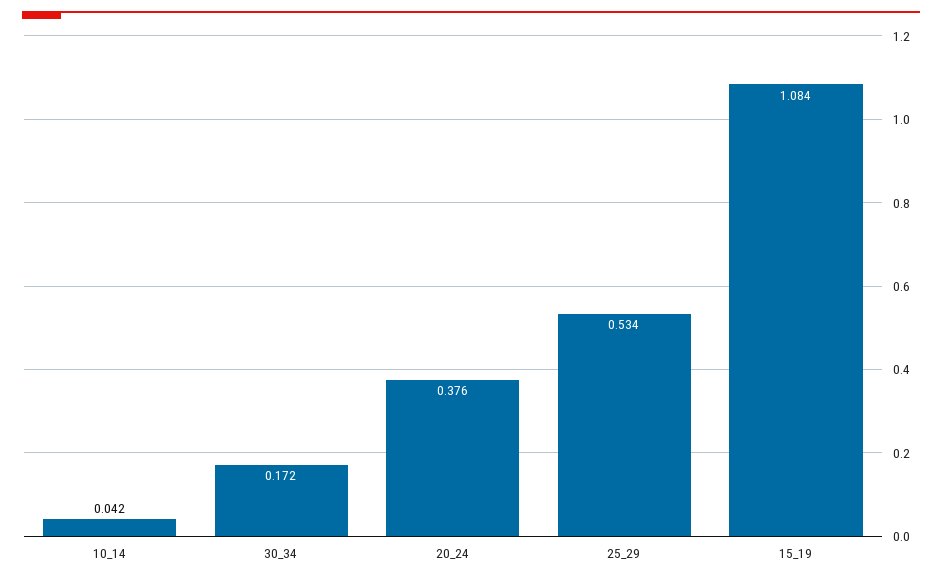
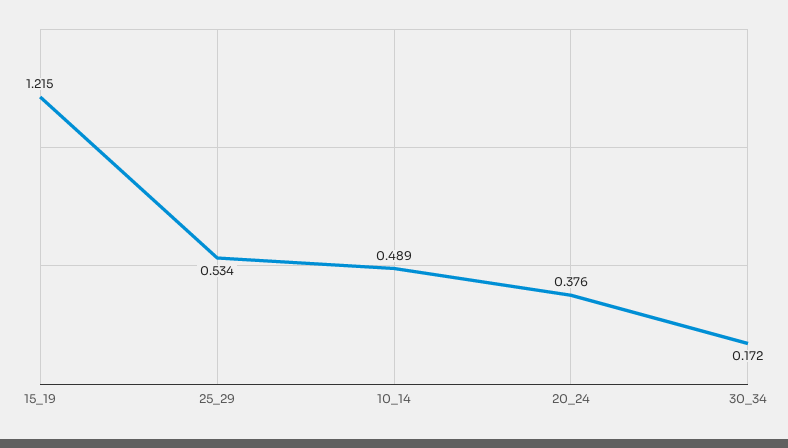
10_14: 0.042 -> 0.489
15_19: 1.084 -> 1.215

